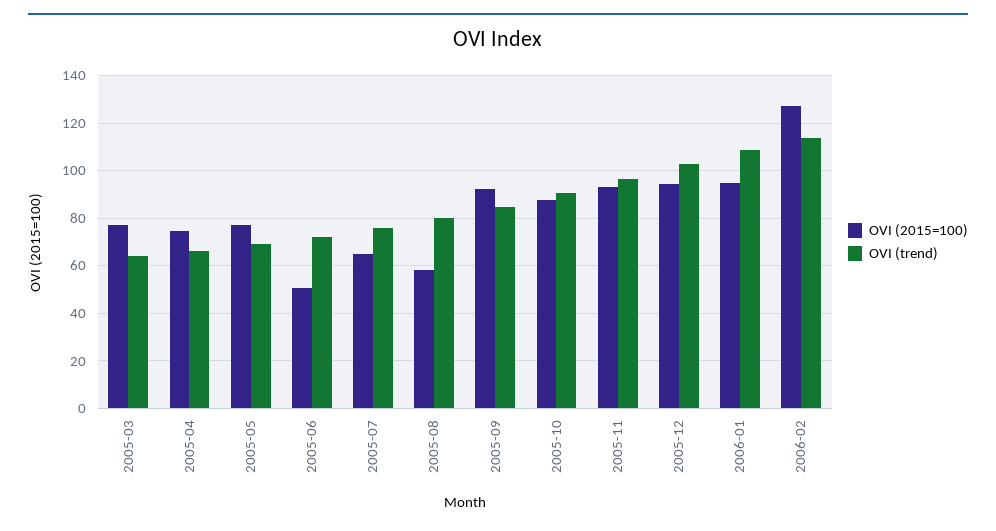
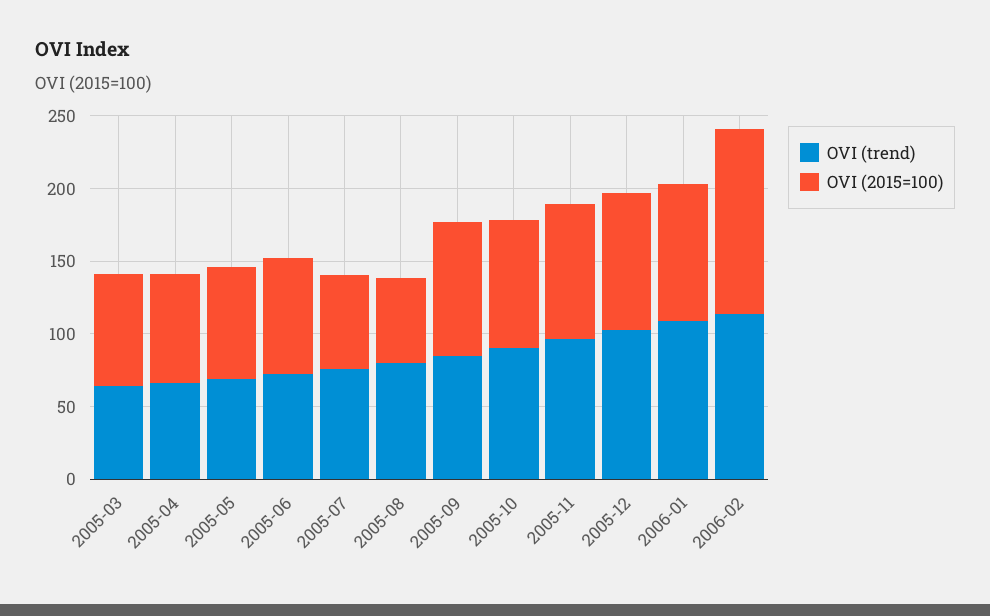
OVI (2015=100), 2005-06: 50 -> 80

